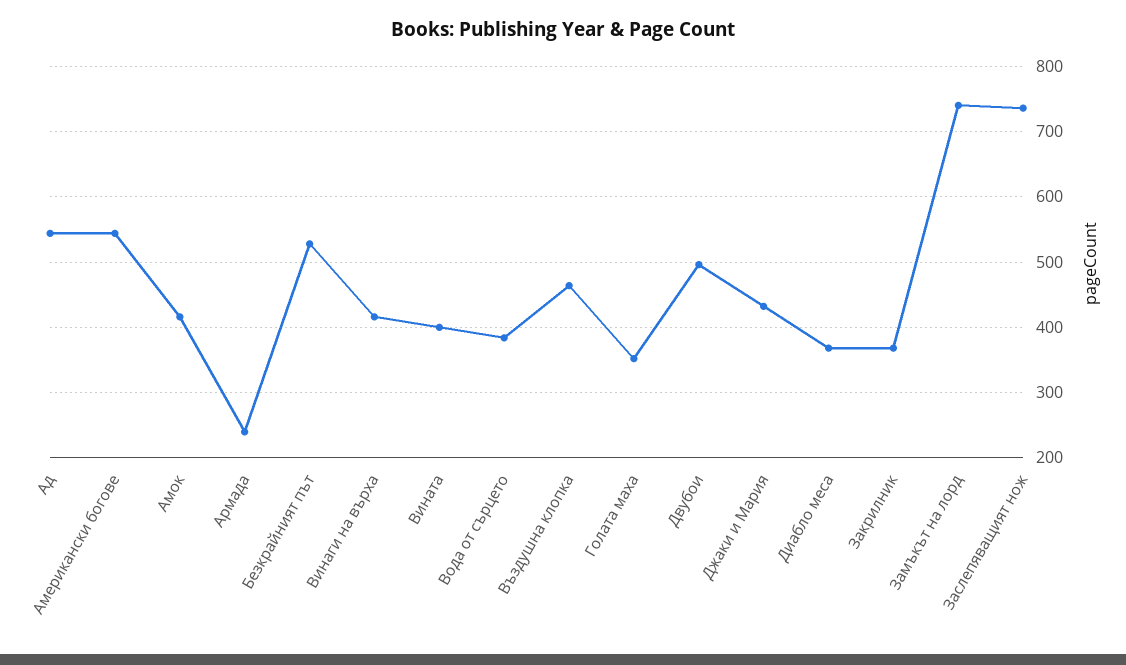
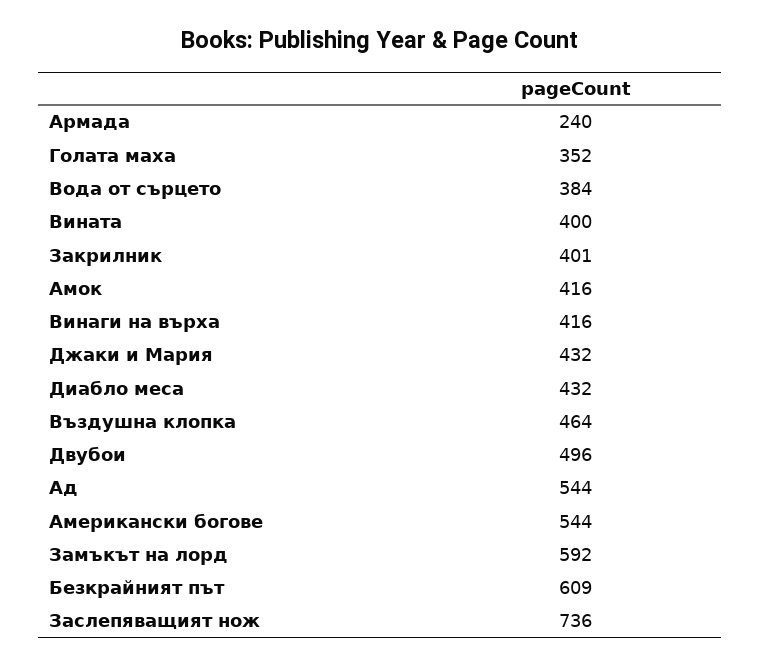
Безкрайният път: 530 -> 609
Диабло меса: 370 -> 432
Закрилник: 370 -> 401
Замъкът на лорд: 740 -> 592

